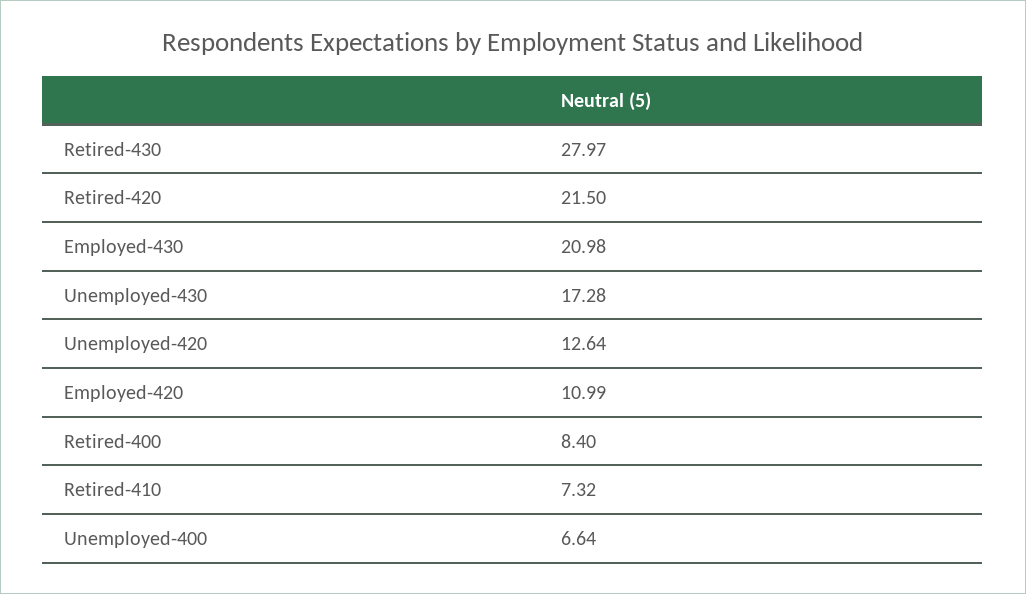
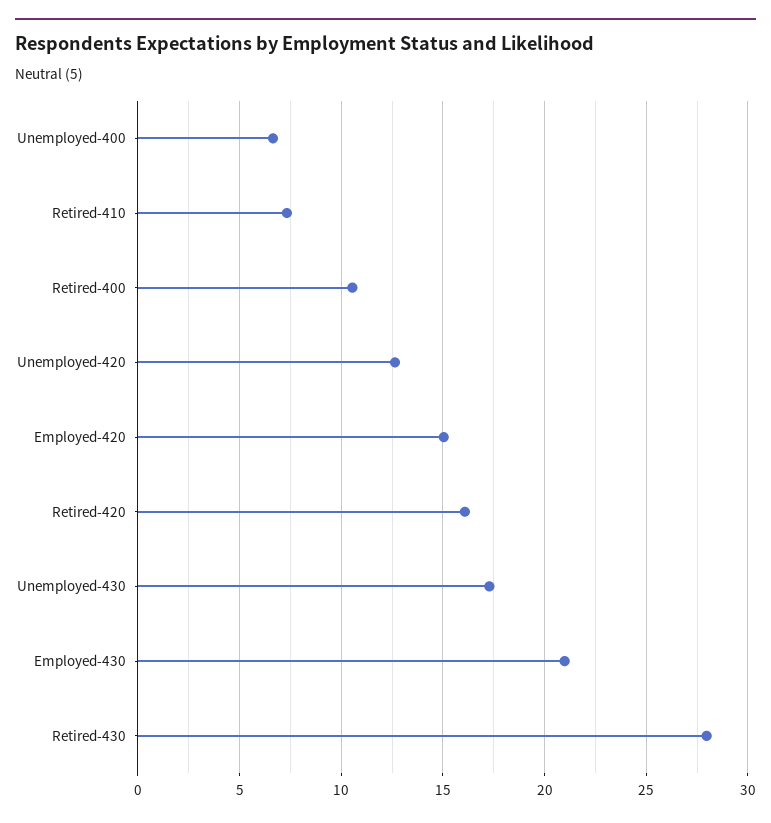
Retired-420: 21.5 -> 16
Employed-420: 10.99 -> 15
Retired-400: 8.4 -> 10.5

